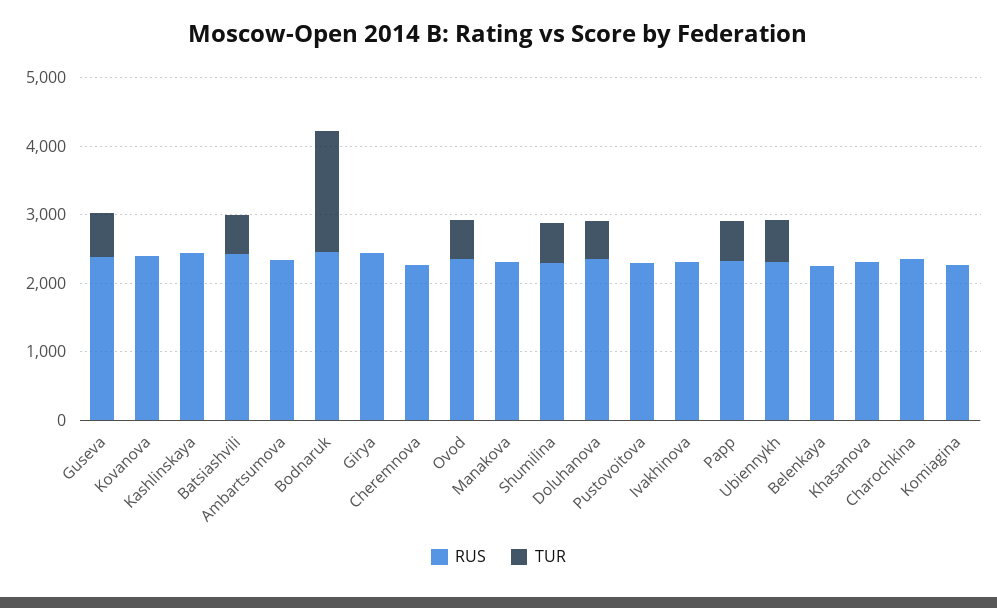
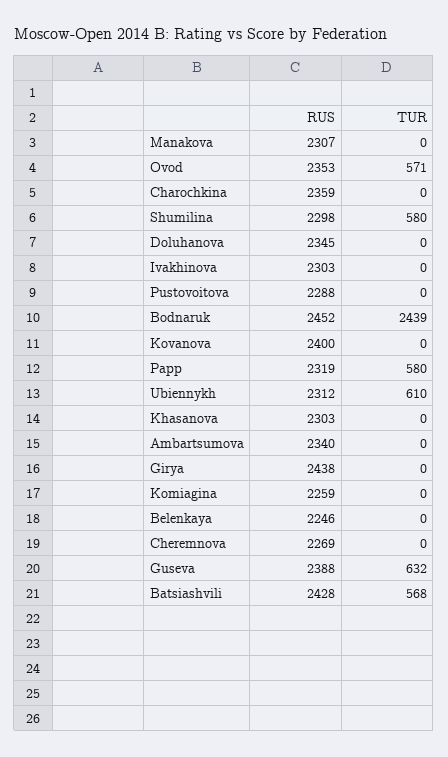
RUS, Kashlinskaya: 2400 -> none
TUR, Kashlinskaya: 0 -> none
TUR, Bodnaruk: 1800 -> 2439
TUR, Doluhanova: 600 -> 0

